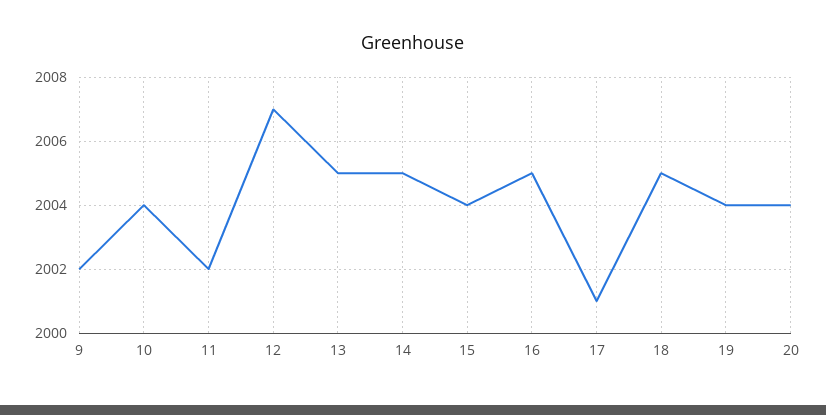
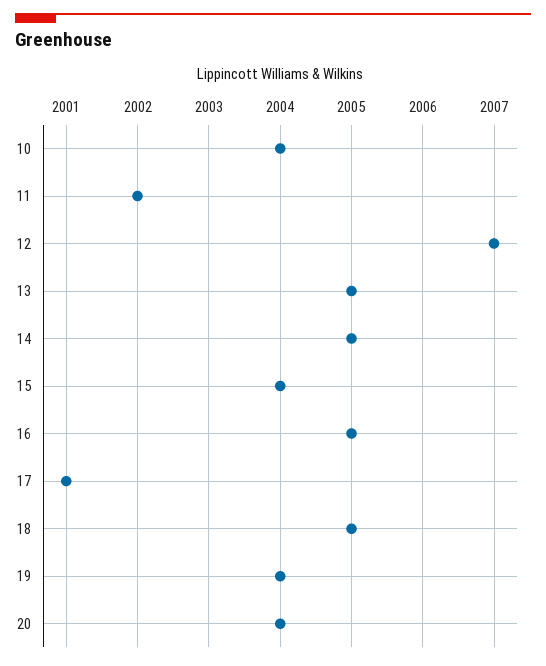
9: 2002 -> none

